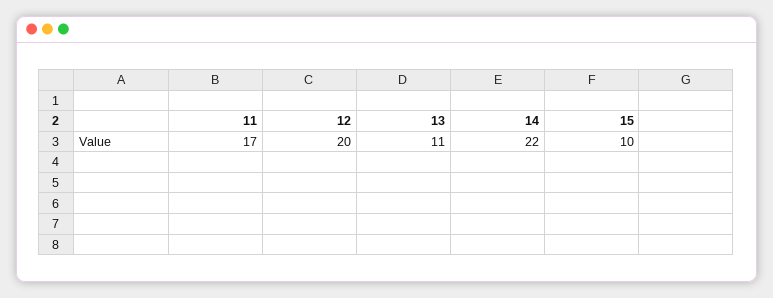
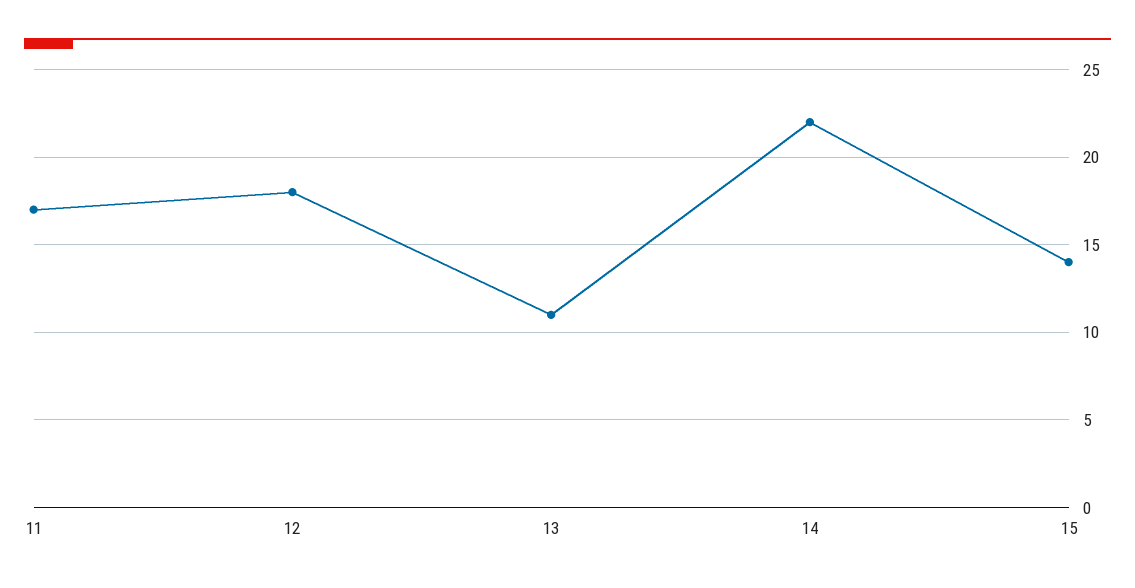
12: 20 -> 18
15: 10 -> 14

